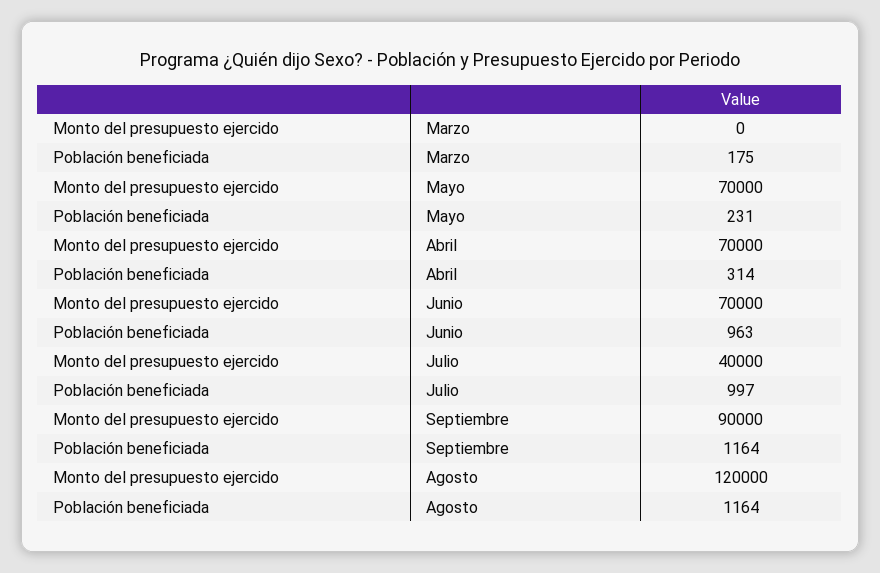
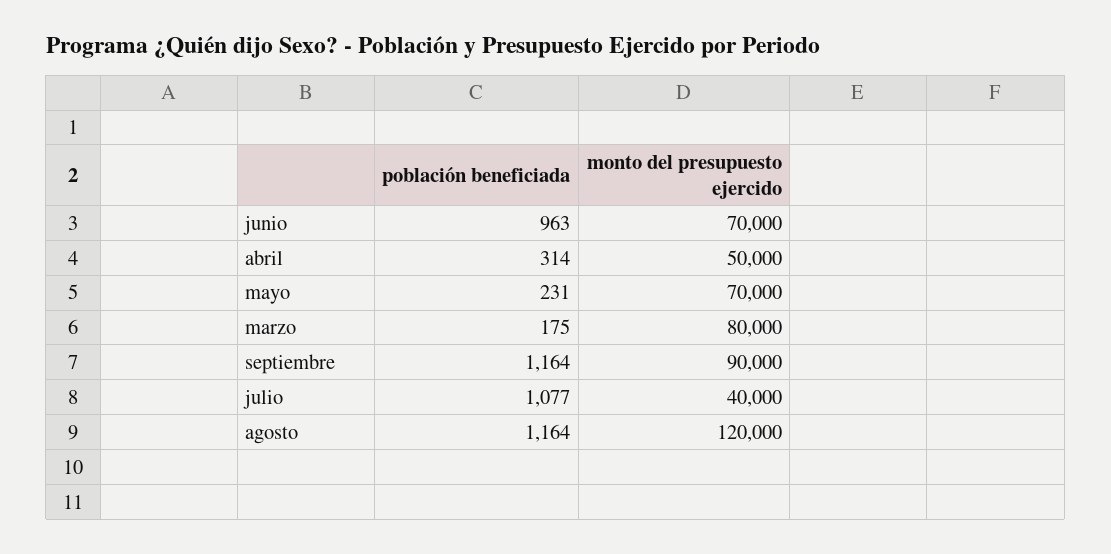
Monto del presupuesto ejercido, Marzo: 0 -> 80000
Monto del presupuesto ejercido, Abril: 70000 -> 50000
Población beneficiada, Julio: 997 -> 1077

